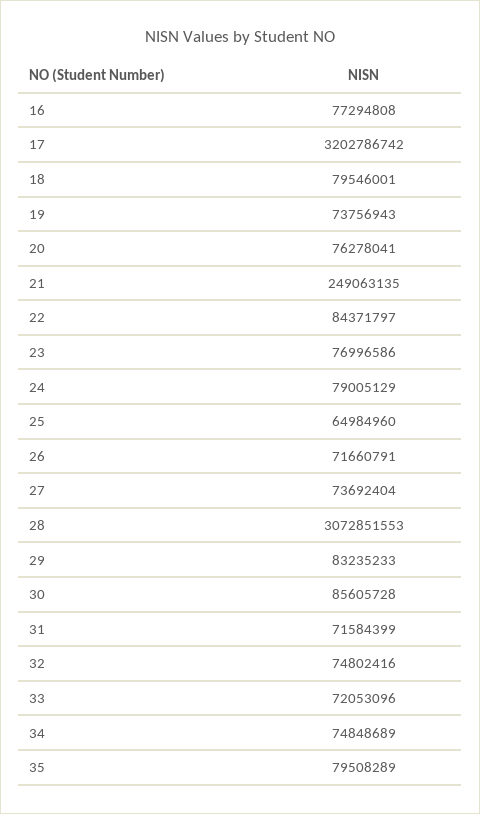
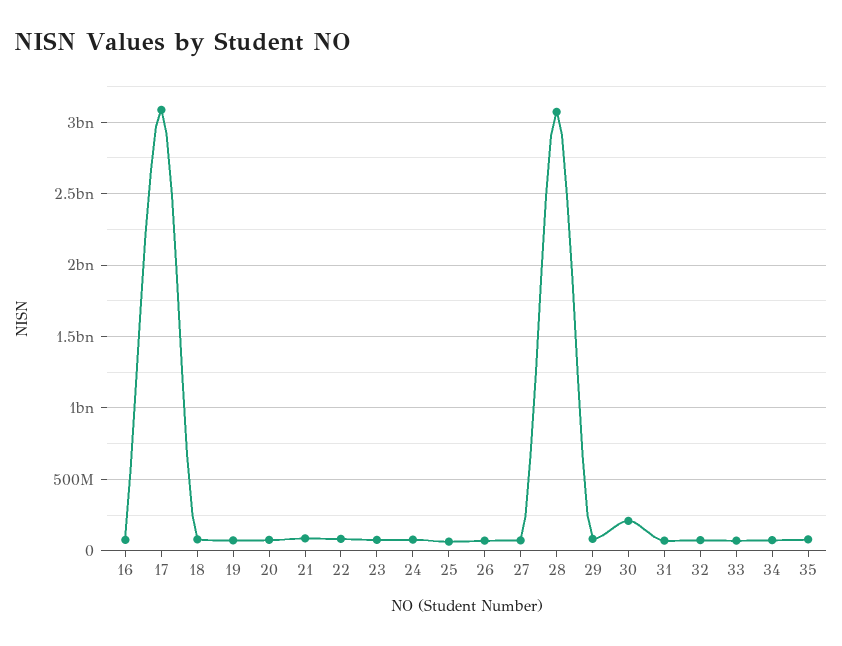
17: 3202786742 -> 3100000000
21: 249063135 -> 100000000
30: 85605728 -> 200000000

